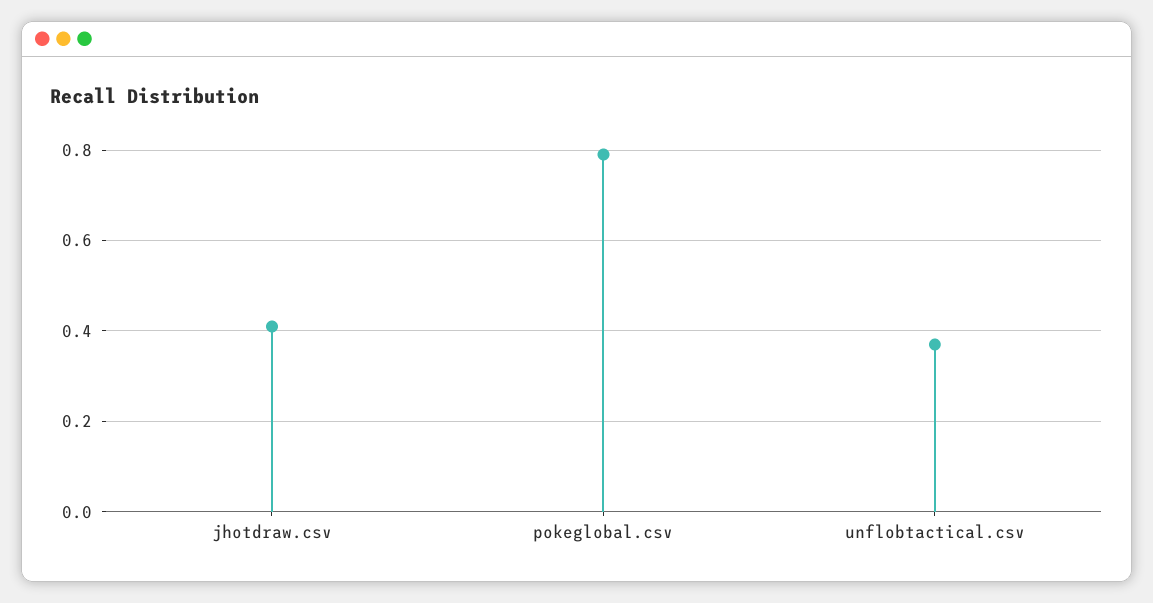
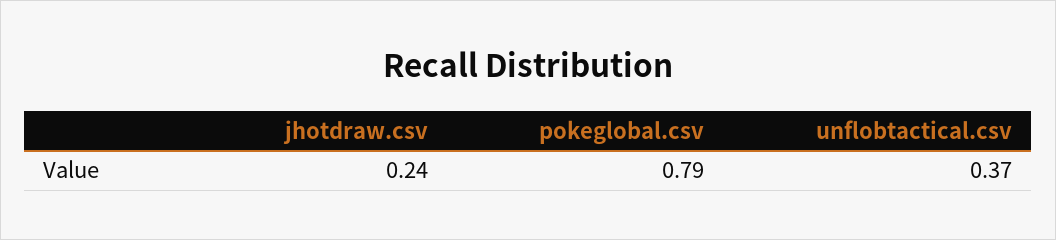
jhotdraw.csv: 0.4 -> 0.24

